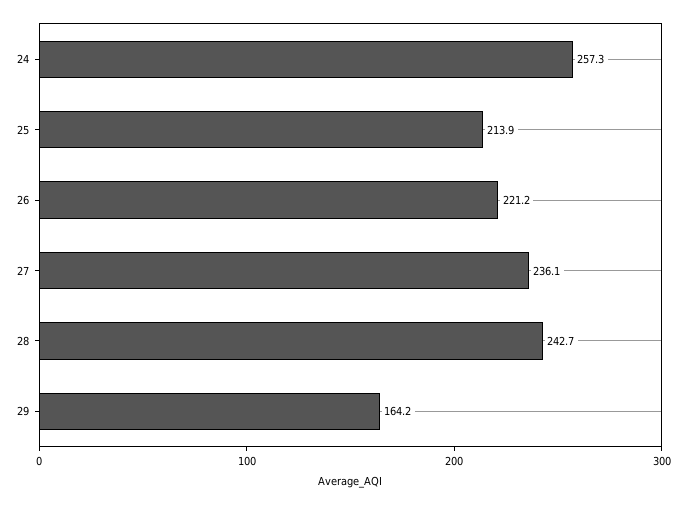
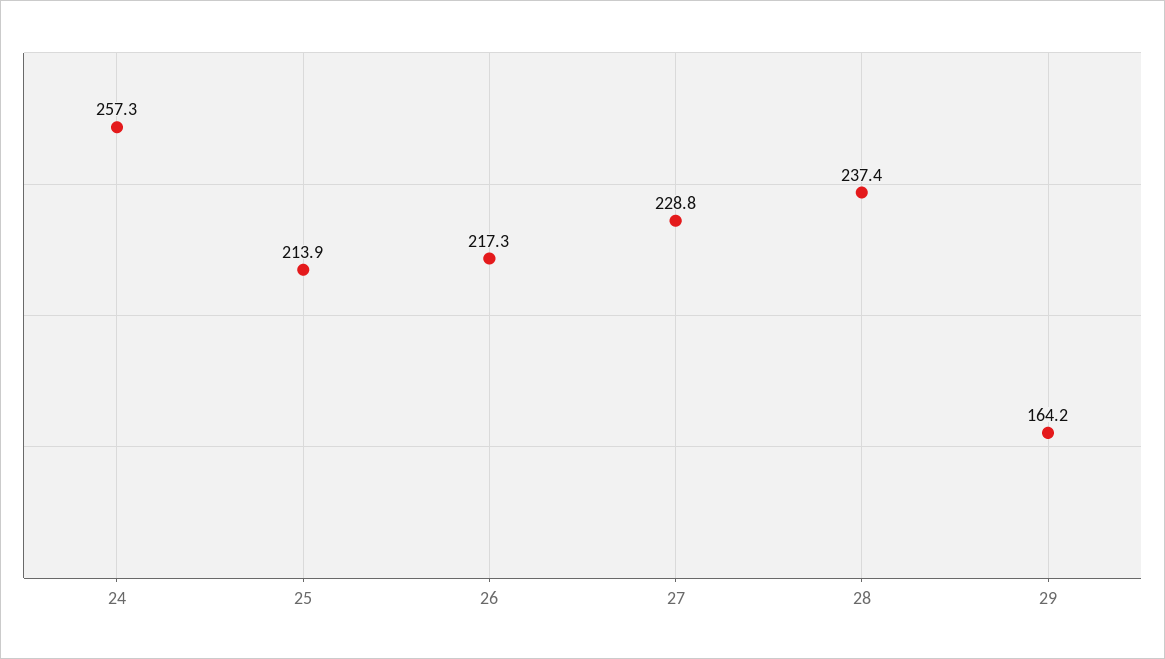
26: 221.2 -> 217.3
27: 236.1 -> 228.8
28: 242.7 -> 237.4

